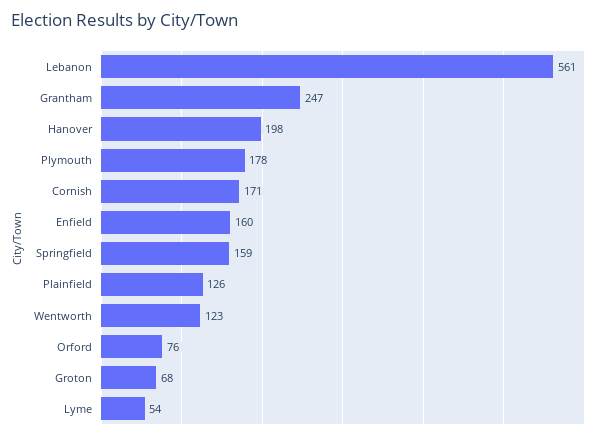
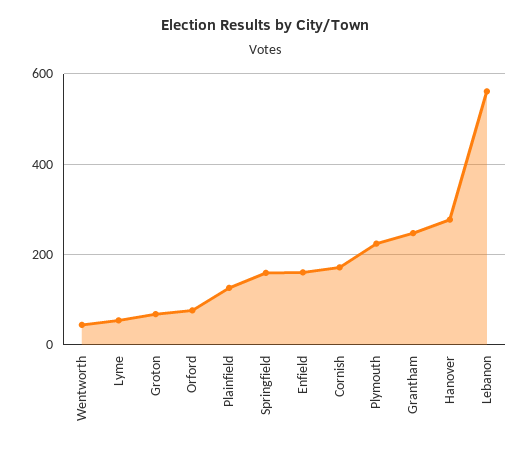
Hanover: 198 -> 280
Plymouth: 178 -> 220
Wentworth: 123 -> 40

